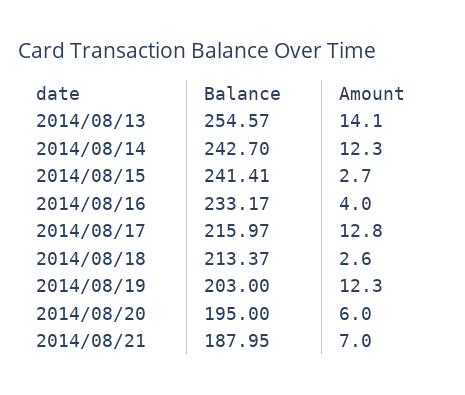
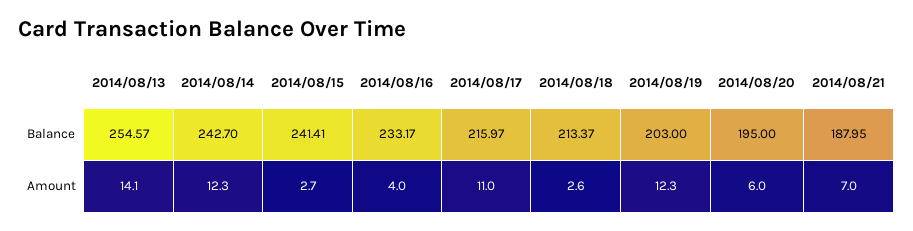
Amount, 2014/08/17: 12.8 -> 11

